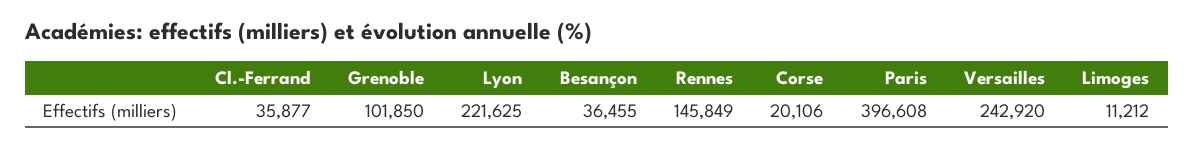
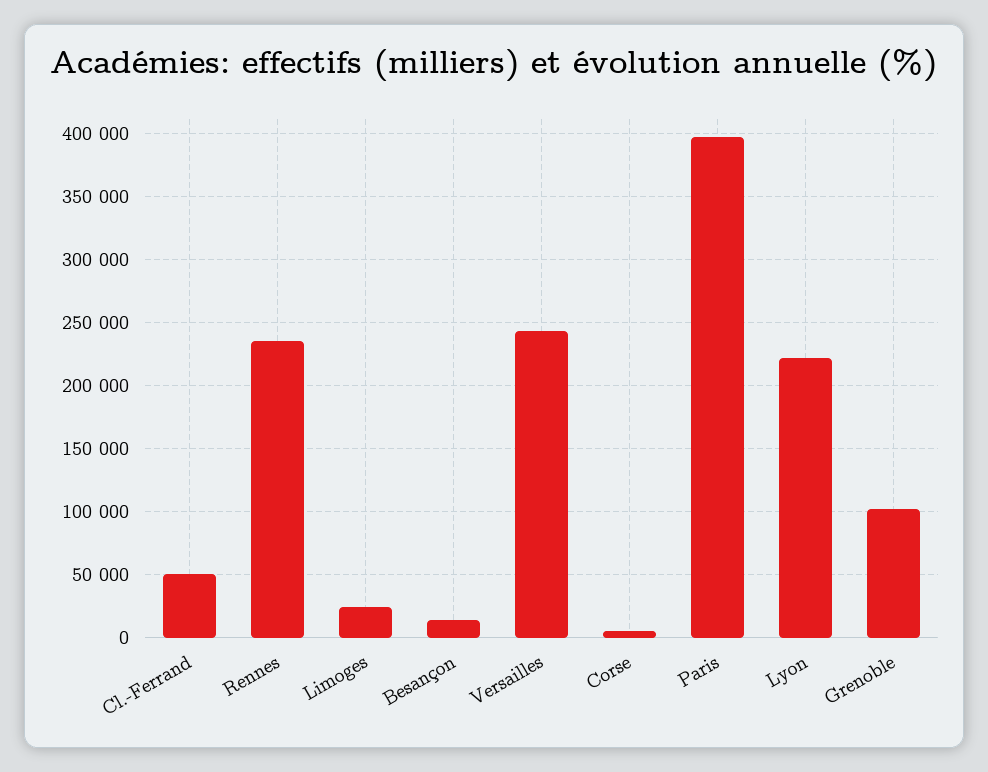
Cl.-Ferrand: 35877 -> 50000
Besançon: 36455 -> 15000
Rennes: 145849 -> 235000
Corse: 20106 -> 5000
Limoges: 11212 -> 25000

